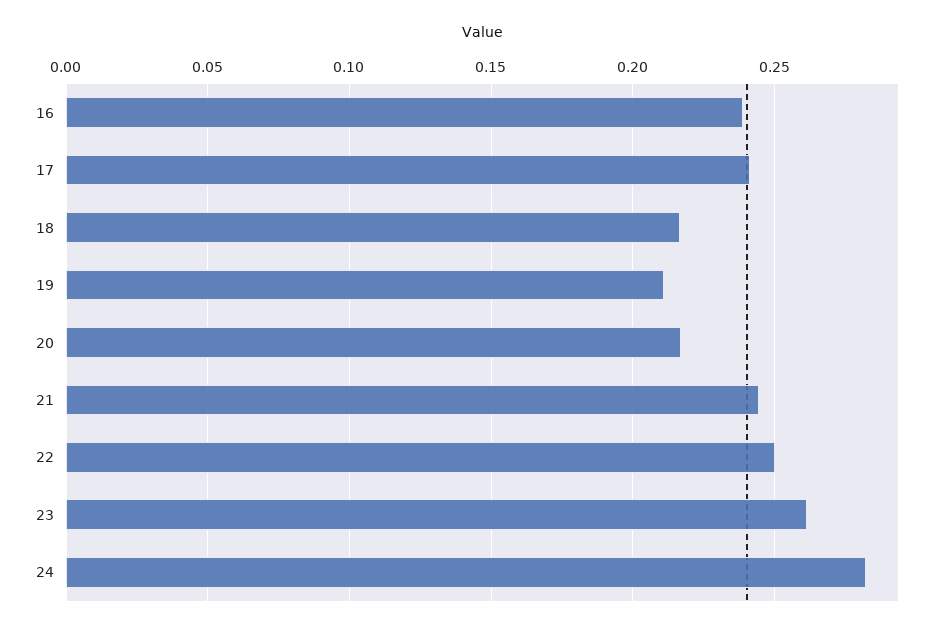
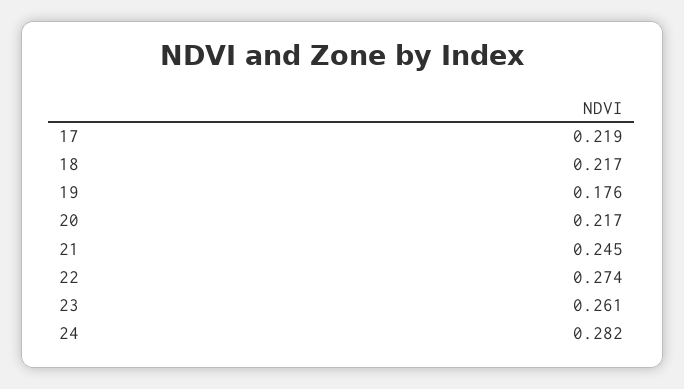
16: 0.24 -> none
17: 0.24 -> 0.219
19: 0.21 -> 0.176
22: 0.25 -> 0.274

